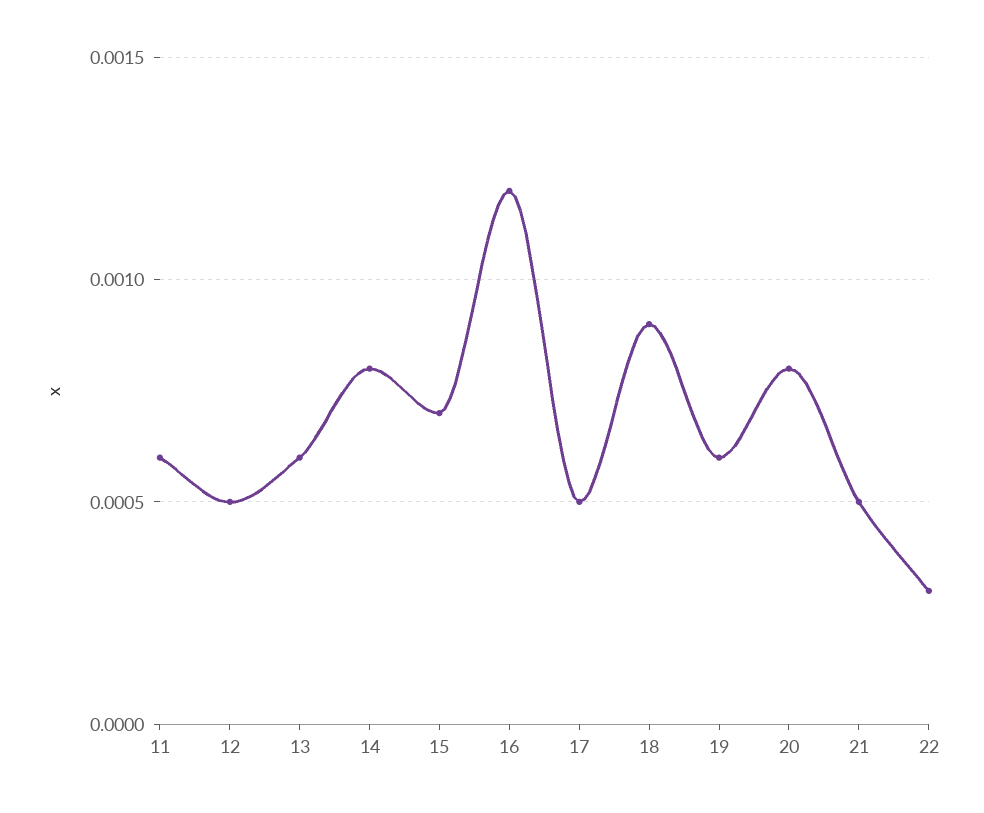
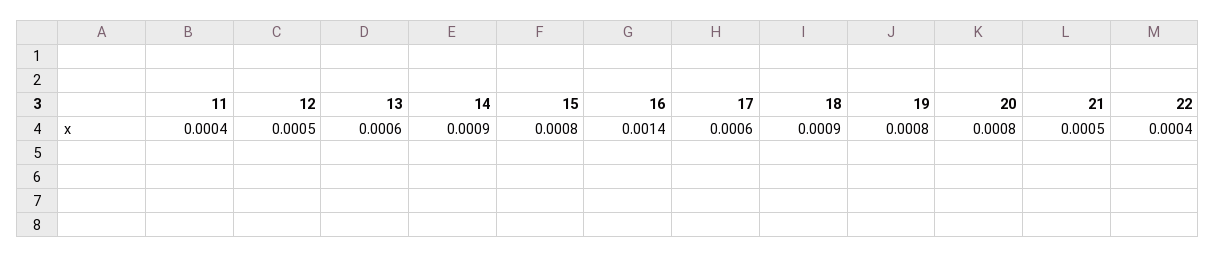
11: 0.0006 -> 0.0004
14: 0.0008 -> 0.0009
15: 0.0007 -> 0.0008
16: 0.0012 -> 0.0014
17: 0.0005 -> 0.0006
19: 0.0006 -> 0.0008
22: 0.0003 -> 0.0004

